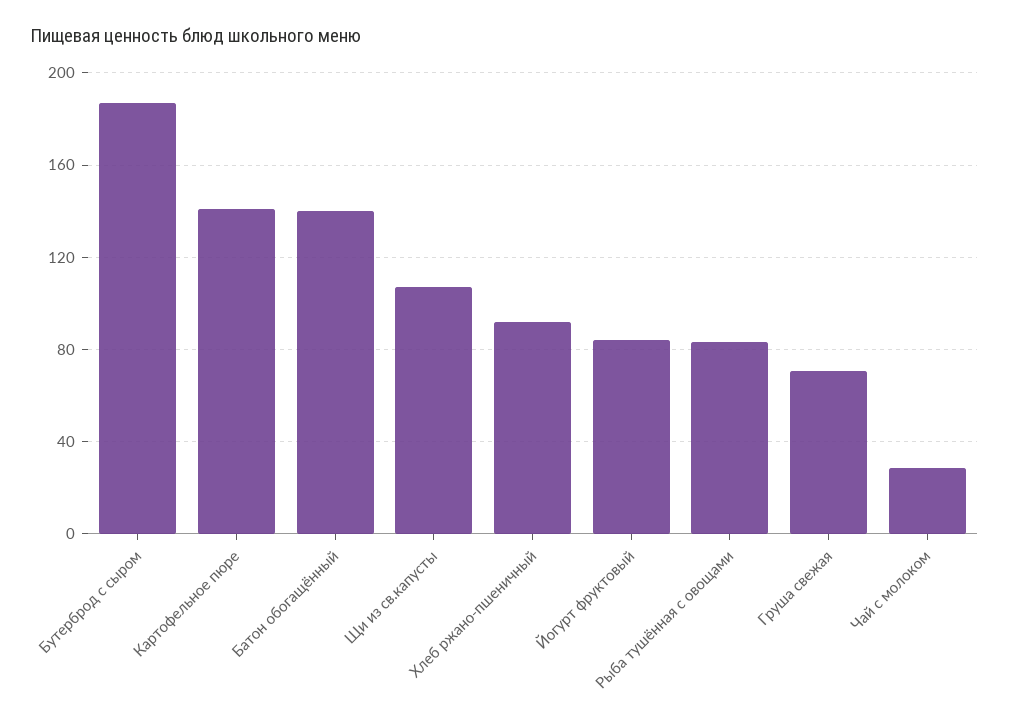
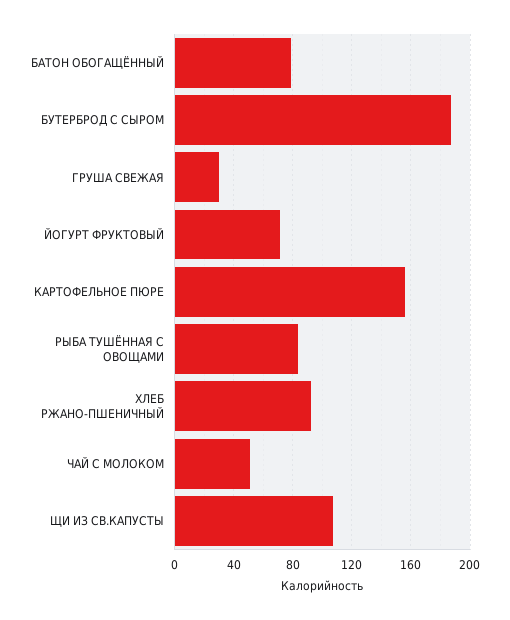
Картофельное пюре: 140 -> 155
Батон обогащённый: 140 -> 80
Йогурт фруктовый: 85 -> 70
Груша свежая: 70 -> 30
Чай с молоком: 30 -> 50

